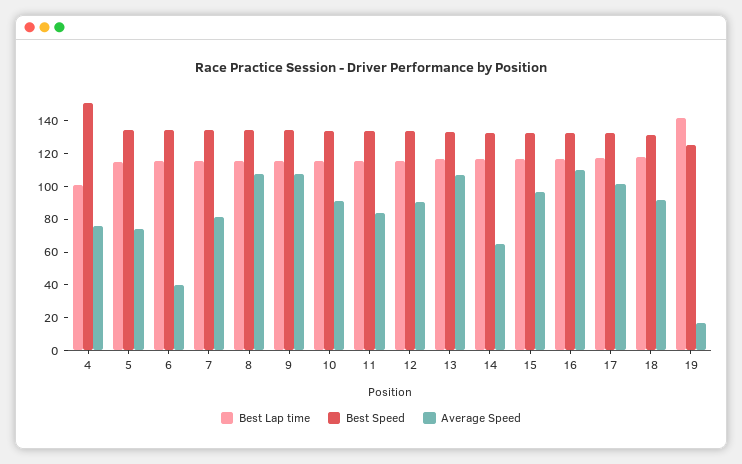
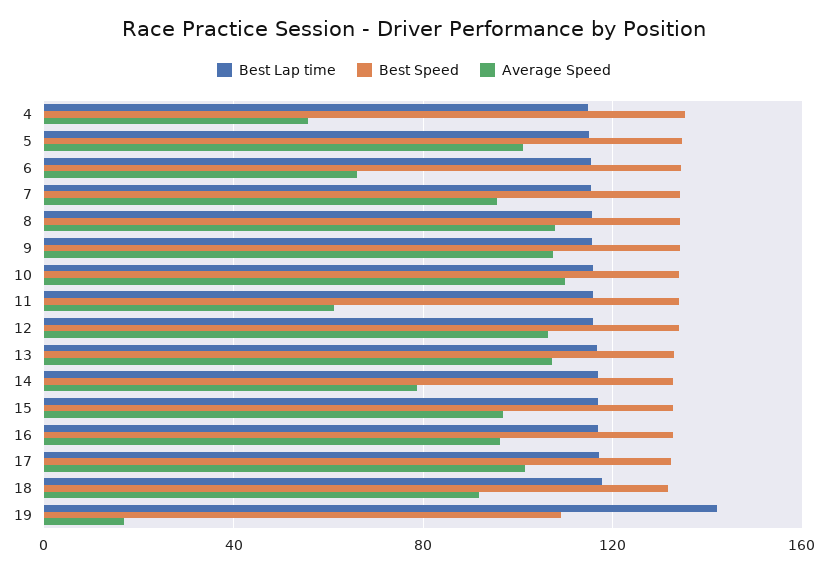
Best Lap time, 4: 100 -> 115
Best Speed, 4: 150 -> 135
Average Speed, 4: 75 -> 55
Average Speed, 5: 75 -> 100
Average Speed, 6: 40 -> 65
Average Speed, 7: 80 -> 95
Average Speed, 10: 90 -> 110
Average Speed, 11: 85 -> 60
Average Speed, 12: 90 -> 105
Average Speed, 14: 65 -> 80
Average Speed, 16: 110 -> 95
Best Speed, 19: 125 -> 110

